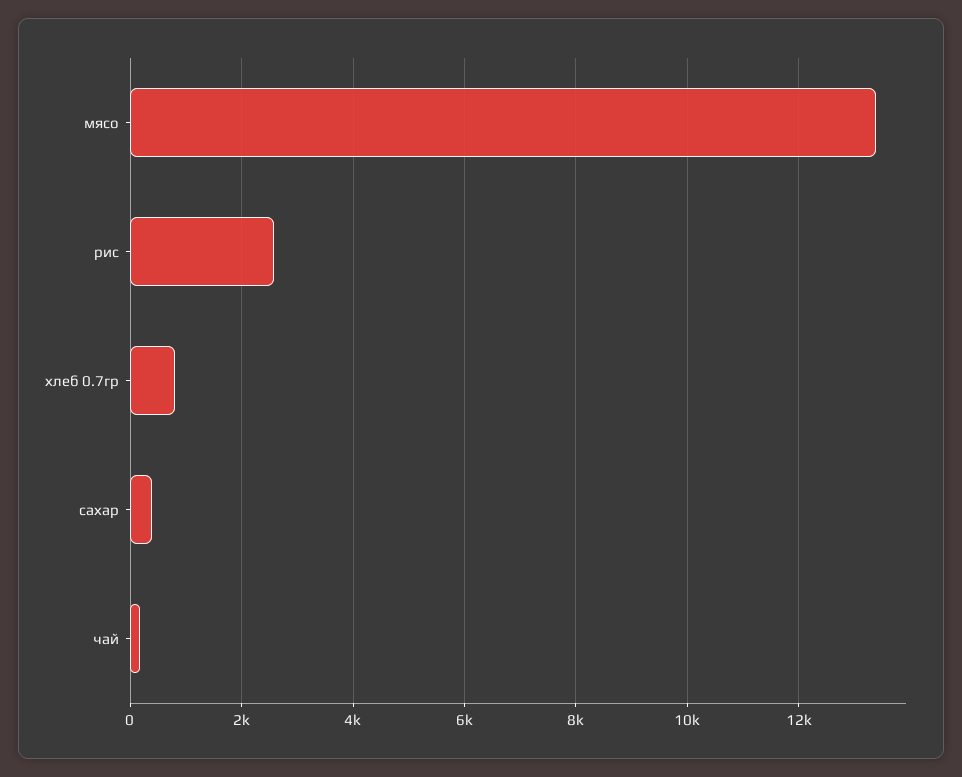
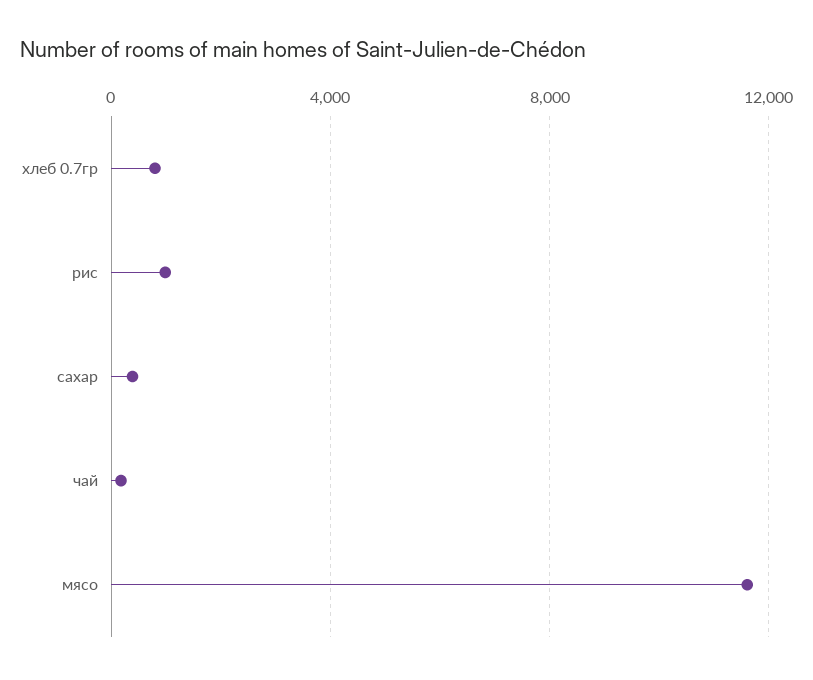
мясо: 13400 -> 11500
рис: 2600 -> 1000

